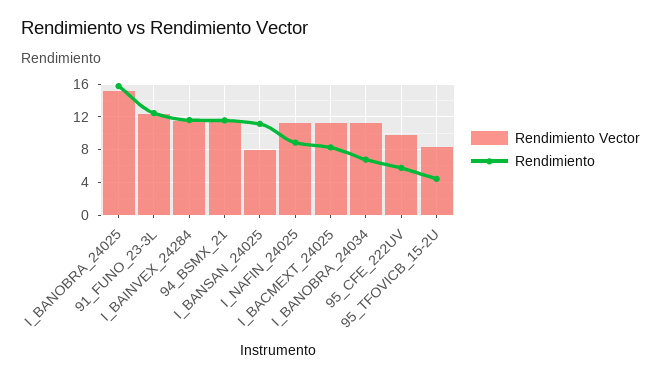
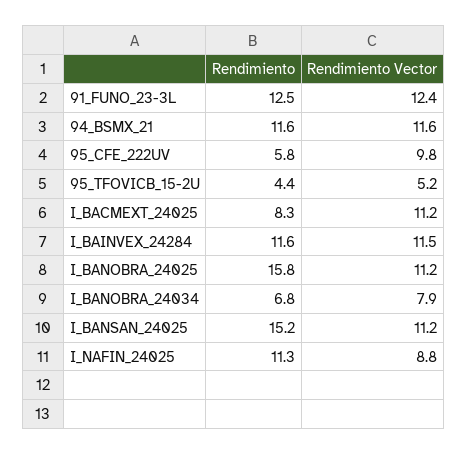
Rendimiento Vector, I_BANOBRA_24025: 15 -> 11.2
Rendimiento Vector, I_BANSAN_24025: 8 -> 11.2
Rendimiento, I_BANSAN_24025: 11 -> 15.2
Rendimiento Vector, I_NAFIN_24025: 11 -> 8.8
Rendimiento, I_NAFIN_24025: 9 -> 11.3
Rendimiento Vector, I_BANOBRA_24034: 11 -> 7.9
Rendimiento Vector, 95_TFOVICB_15-2U: 8 -> 5.2

